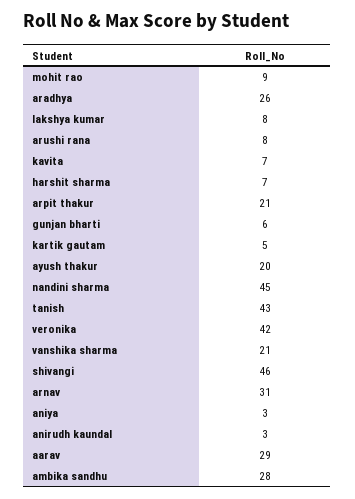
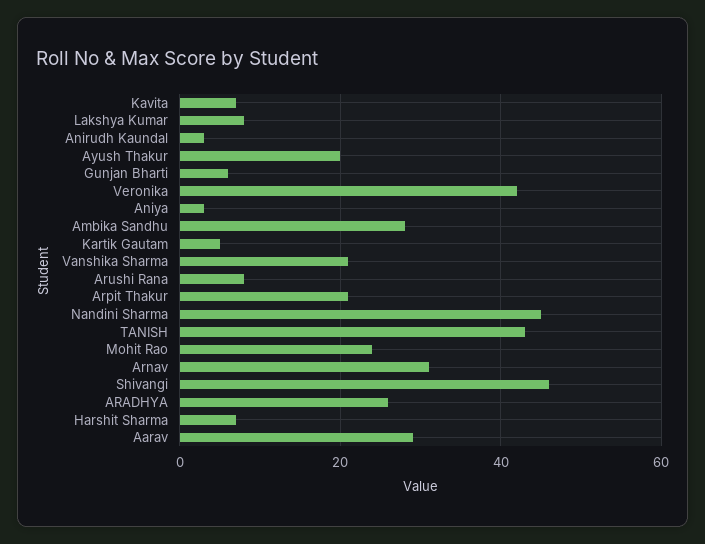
mohit rao: 9 -> 25

